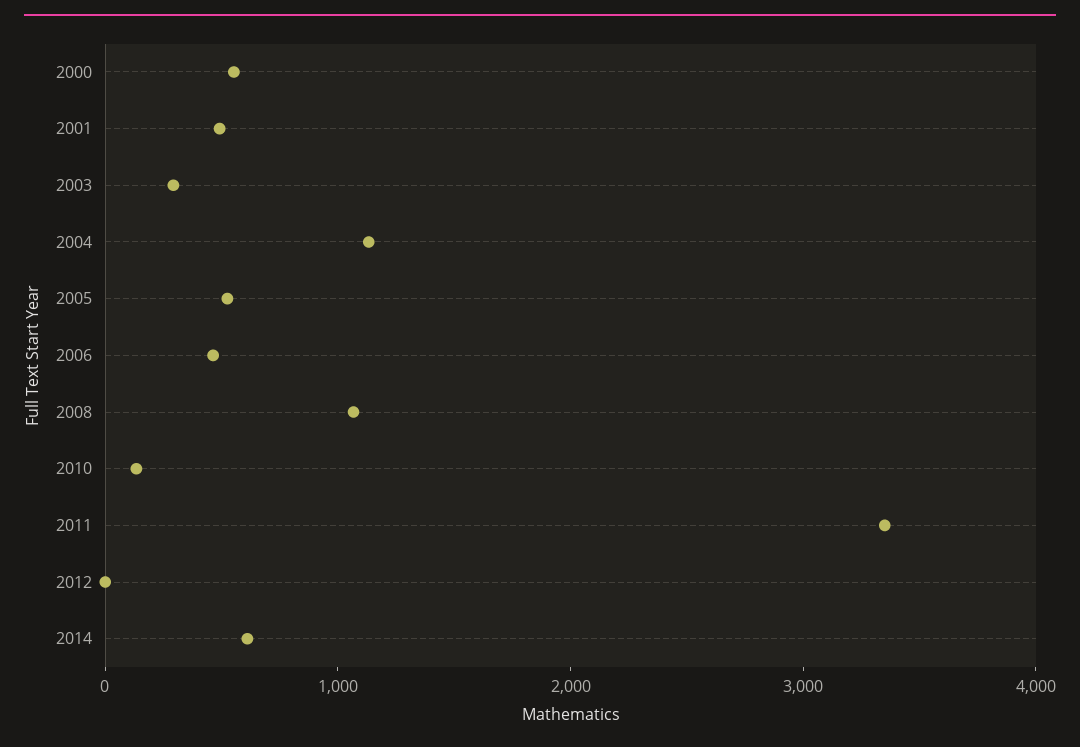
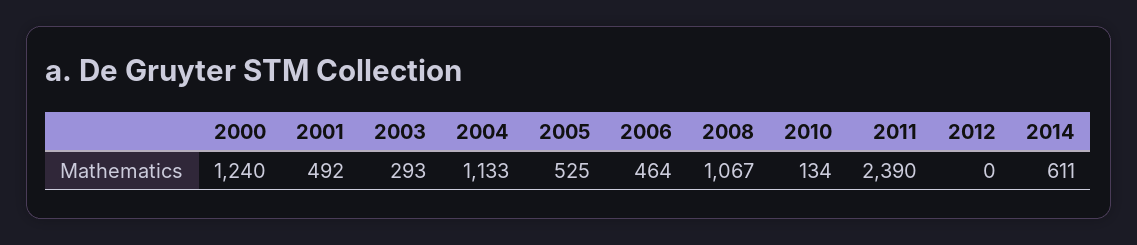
2000: 600 -> 1240
2011: 3400 -> 2390

